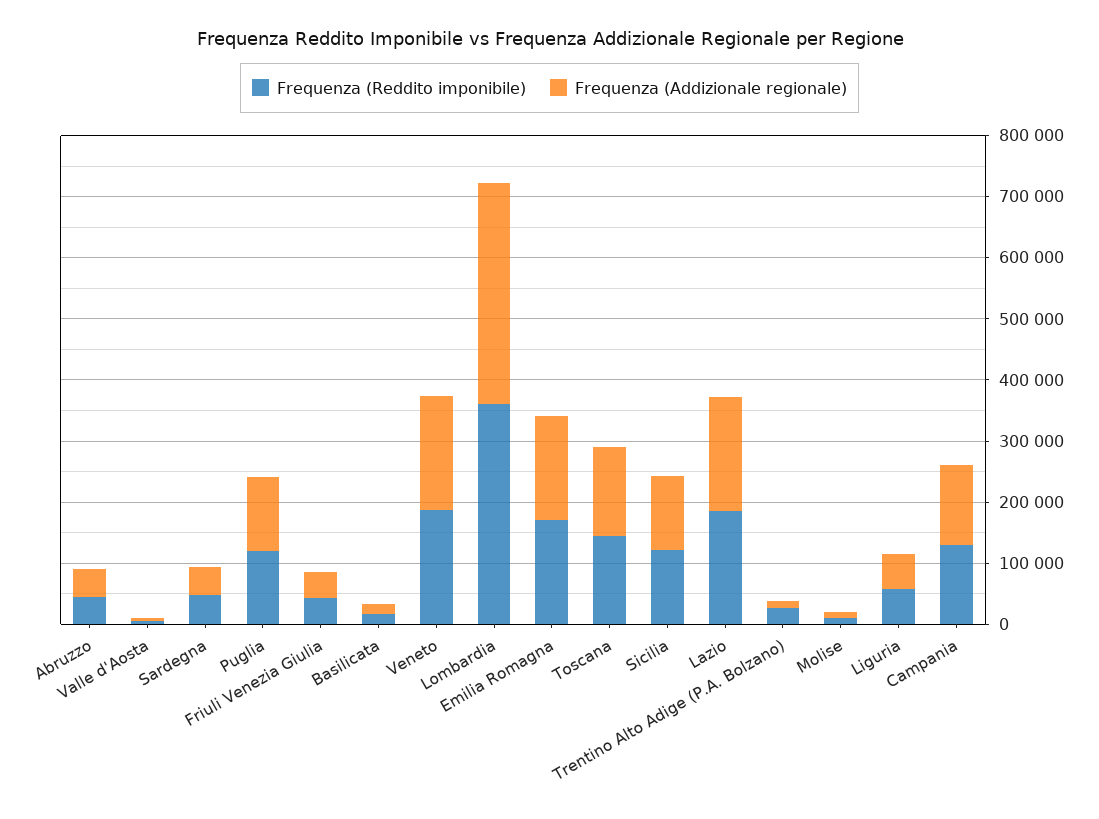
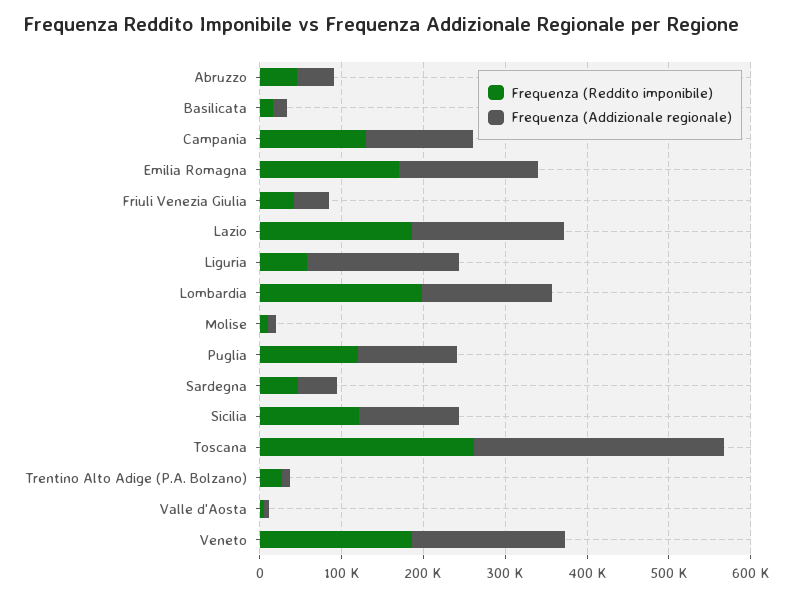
Frequenza (Reddito imponibile), Lombardia: 360000 -> 200000
Frequenza (Addizionale regionale), Lombardia: 360000 -> 160000
Frequenza (Reddito imponibile), Toscana: 140000 -> 260000
Frequenza (Addizionale regionale), Toscana: 140000 -> 300000
Frequenza (Addizionale regionale), Liguria: 60000 -> 180000

